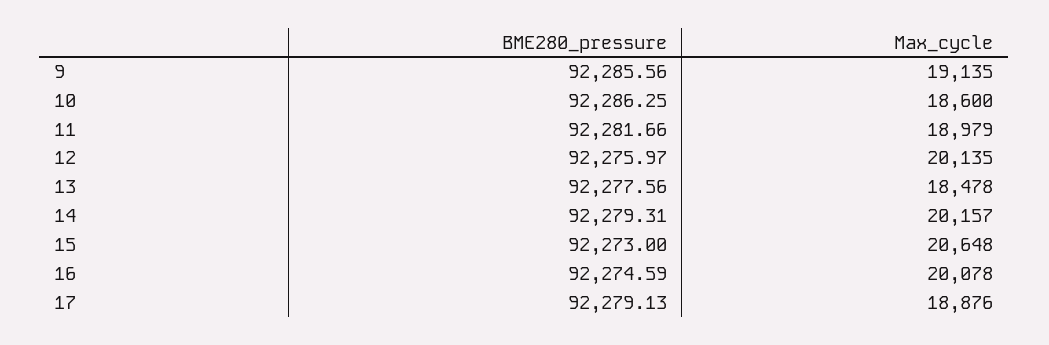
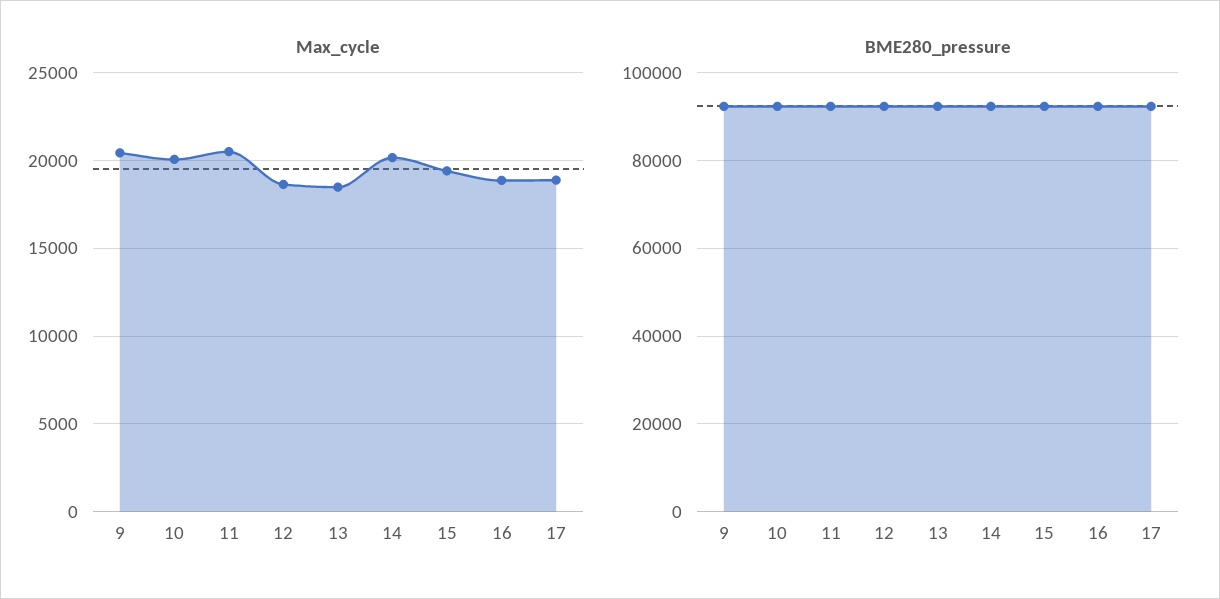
Max_cycle, 9: 19135 -> 20500
Max_cycle, 10: 18600 -> 20000
Max_cycle, 11: 18979 -> 20500
Max_cycle, 12: 20135 -> 18500
Max_cycle, 15: 20648 -> 19500
Max_cycle, 16: 20078 -> 19000

